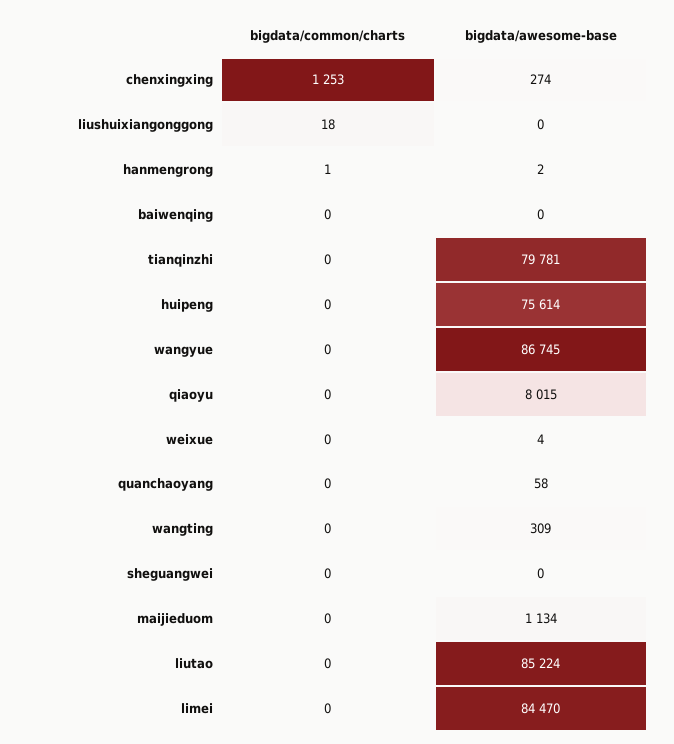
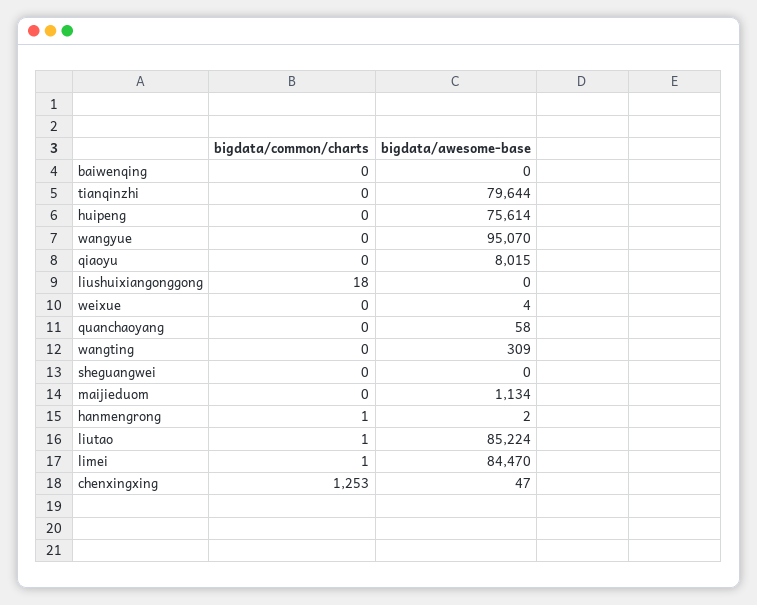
bigdata/awesome-base, chenxingxing: 274 -> 47
bigdata/awesome-base, tianqinzhi: 79781 -> 79644
bigdata/awesome-base, wangyue: 86745 -> 95070
bigdata/common/charts, liutao: 0 -> 1
bigdata/common/charts, limei: 0 -> 1

